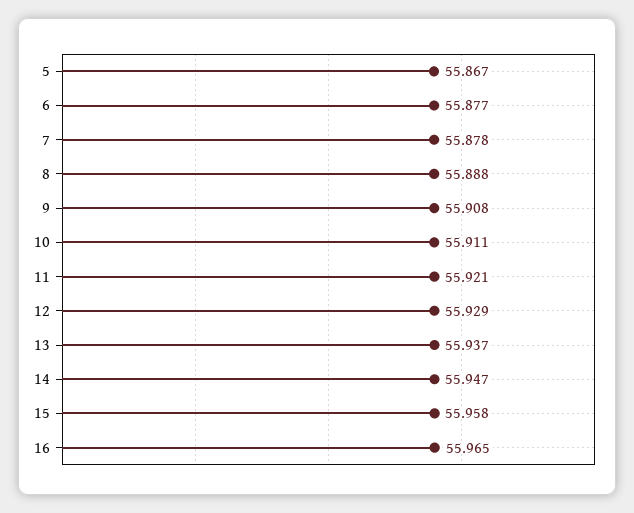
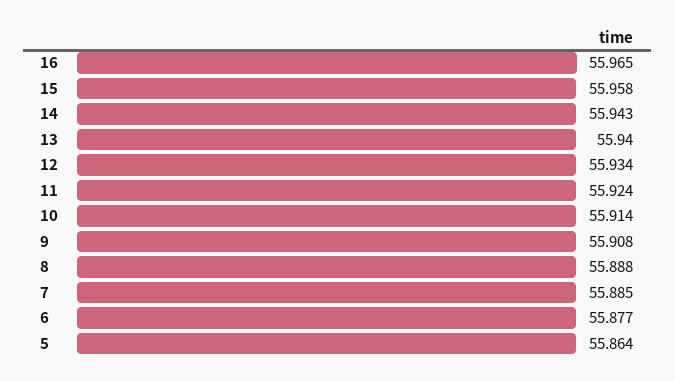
5: 55.867 -> 55.864
7: 55.878 -> 55.885
10: 55.911 -> 55.914
11: 55.921 -> 55.924
12: 55.929 -> 55.934
13: 55.937 -> 55.94
14: 55.947 -> 55.943

